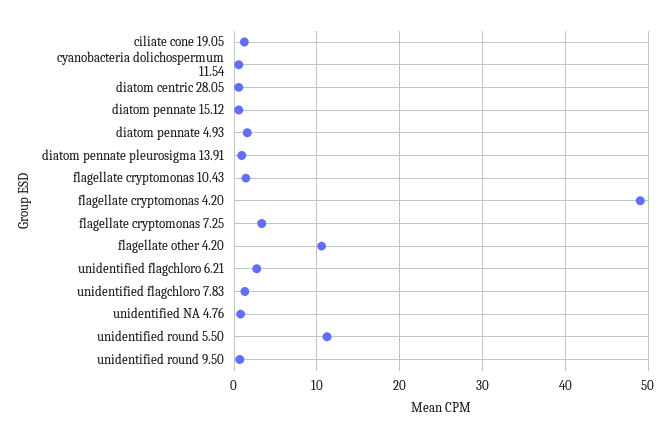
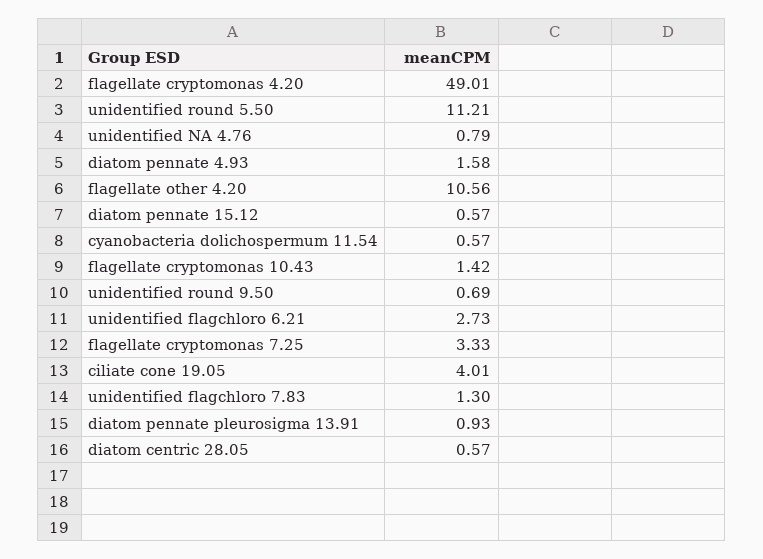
ciliate cone 19.05: 1 -> 4.01

